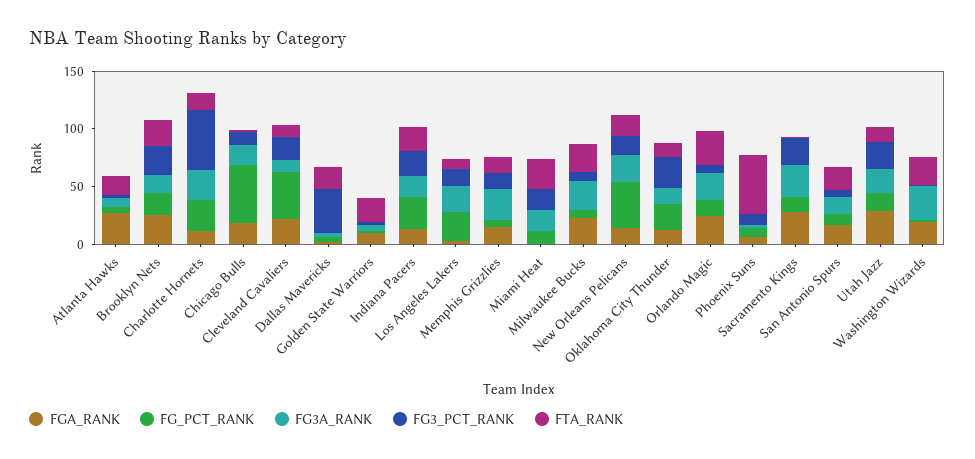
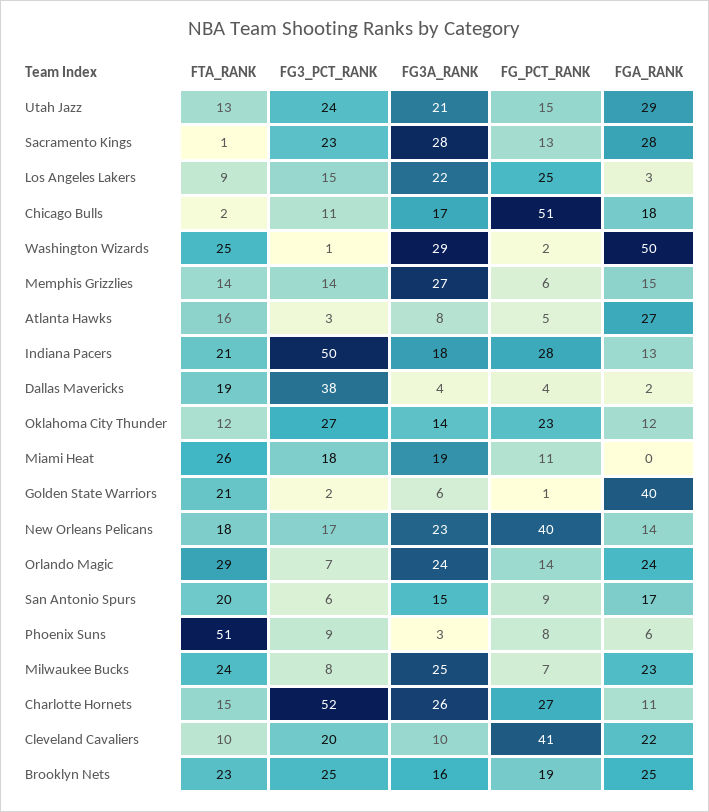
FGA_RANK, Golden State Warriors: 10 -> 40
FG3_PCT_RANK, Indiana Pacers: 20 -> 50
FGA_RANK, Washington Wizards: 20 -> 50

